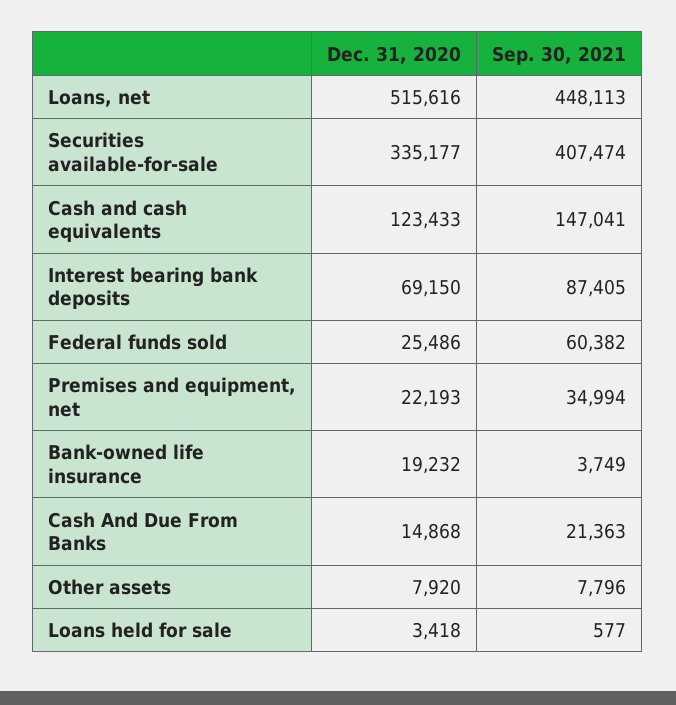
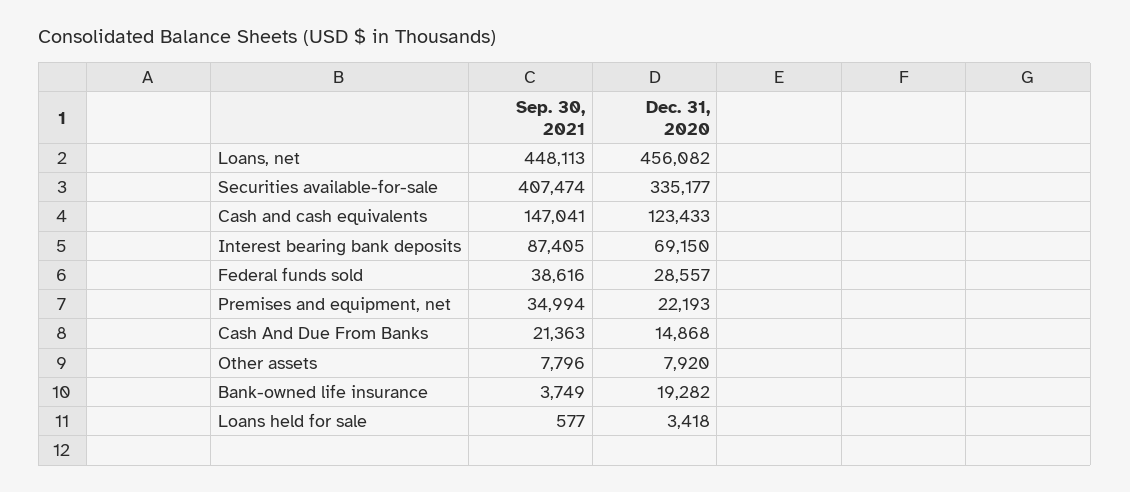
Dec. 31, 2020, Loans, net: 515616 -> 456082
Dec. 31, 2020, Federal funds sold: 25486 -> 28557
Sep. 30, 2021, Federal funds sold: 60382 -> 38616
Dec. 31, 2020, Bank-owned life insurance: 19232 -> 19282

